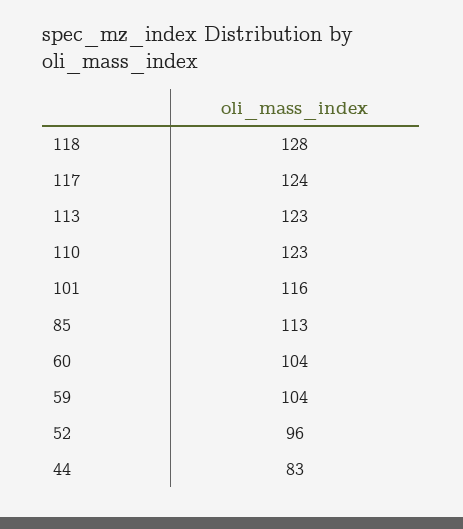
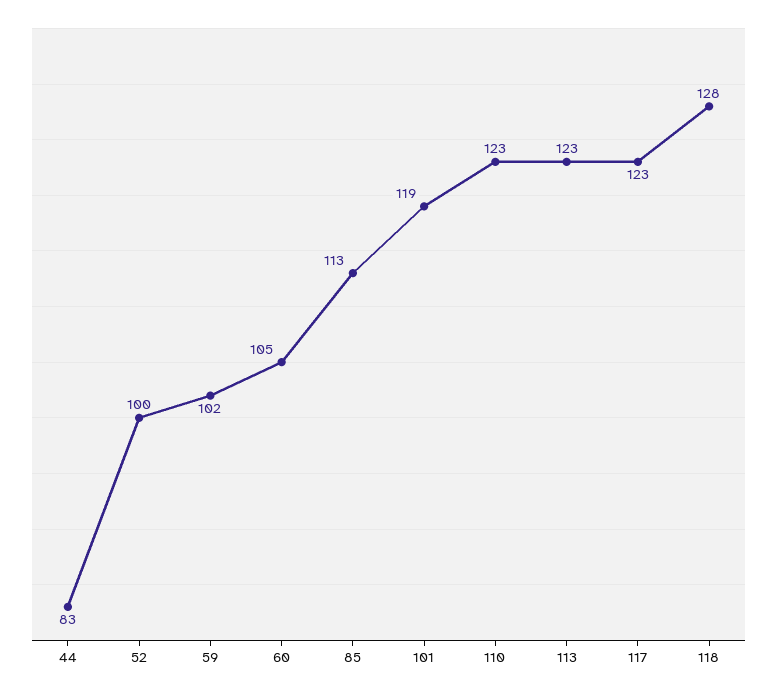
117: 124 -> 123
101: 116 -> 119
60: 104 -> 105
59: 104 -> 102
52: 96 -> 100

